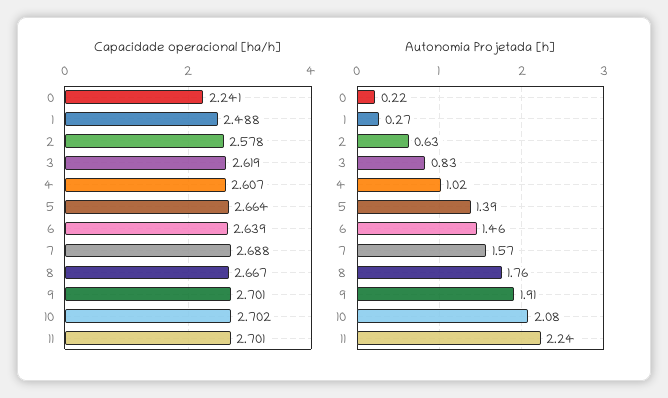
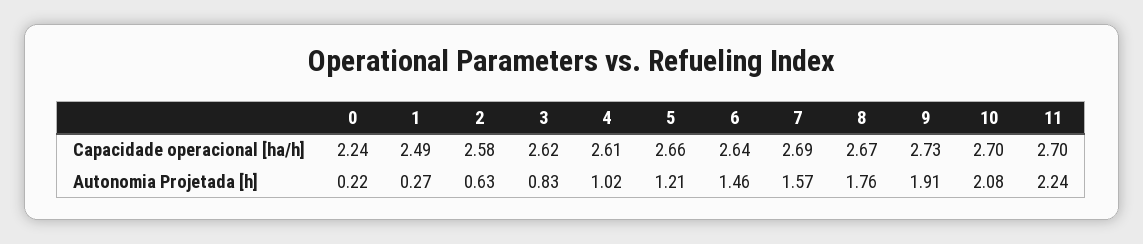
Capacidade operacional [ha/h], 9: 2.701 -> 2.73
Autonomia Projetada [h], 5: 1.39 -> 1.21

